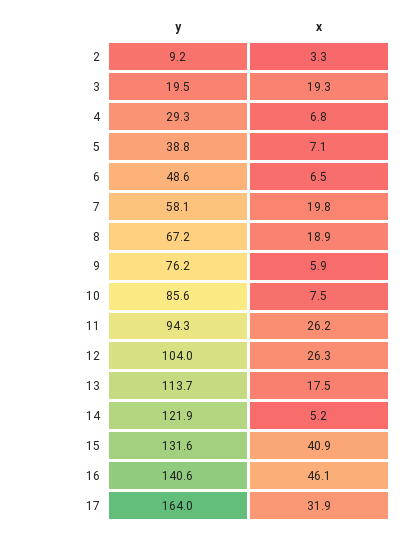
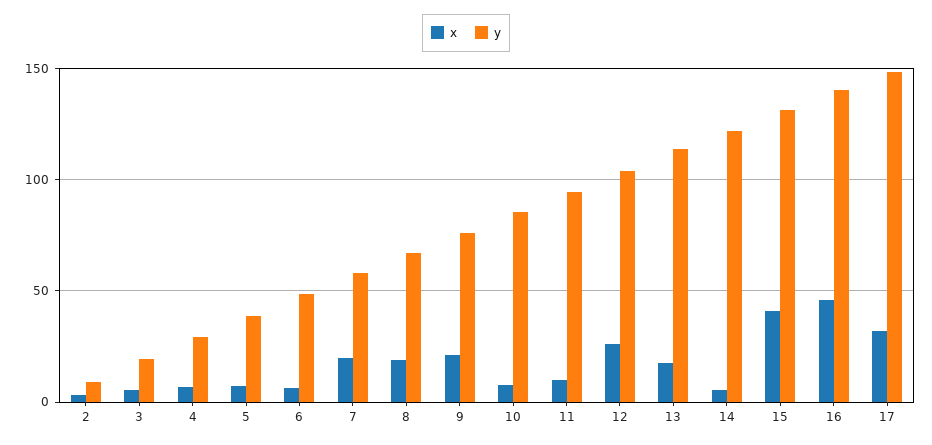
x, 3: 19.3 -> 5
x, 9: 5.9 -> 20
x, 11: 26.2 -> 10
y, 17: 164 -> 150

